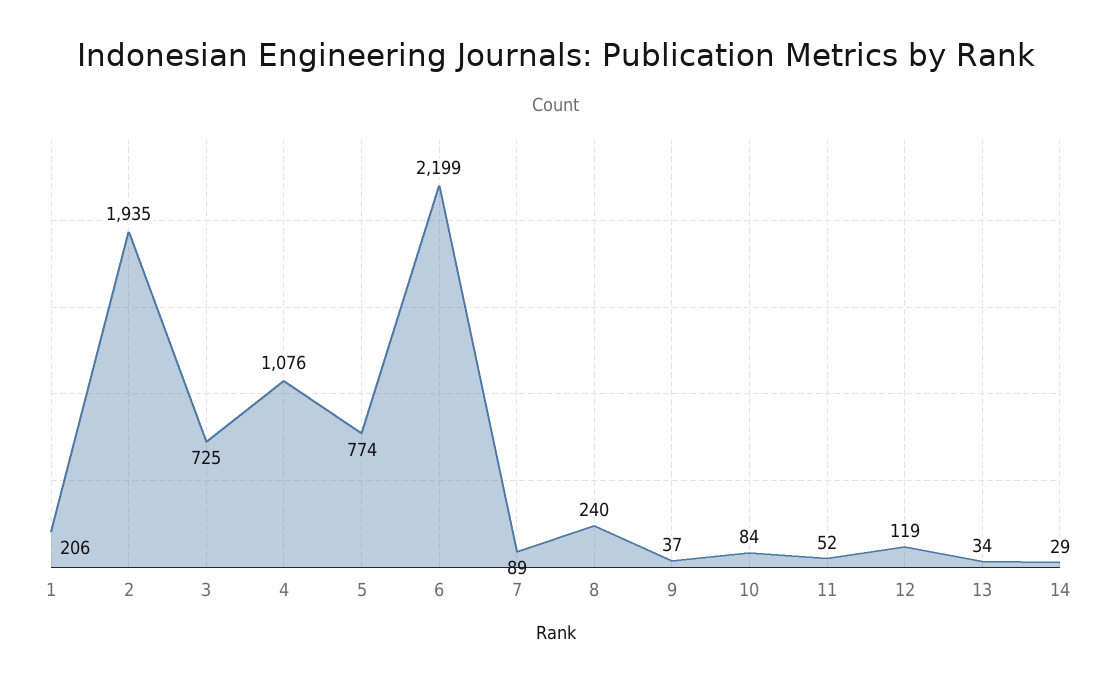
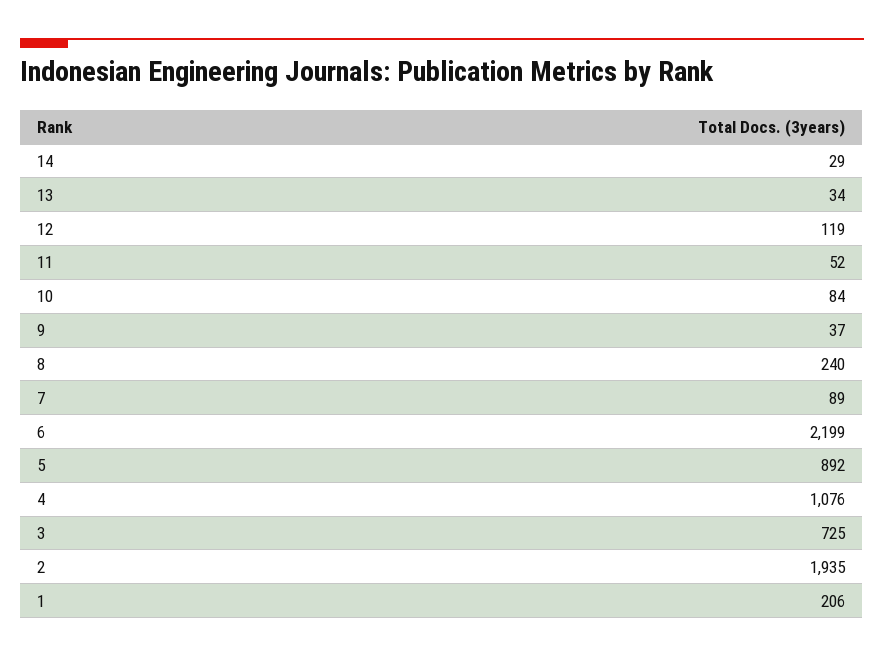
5: 774 -> 892

